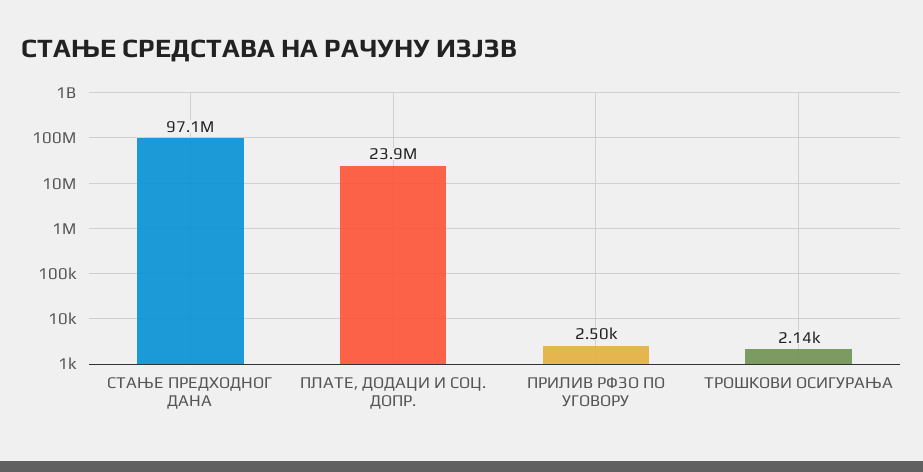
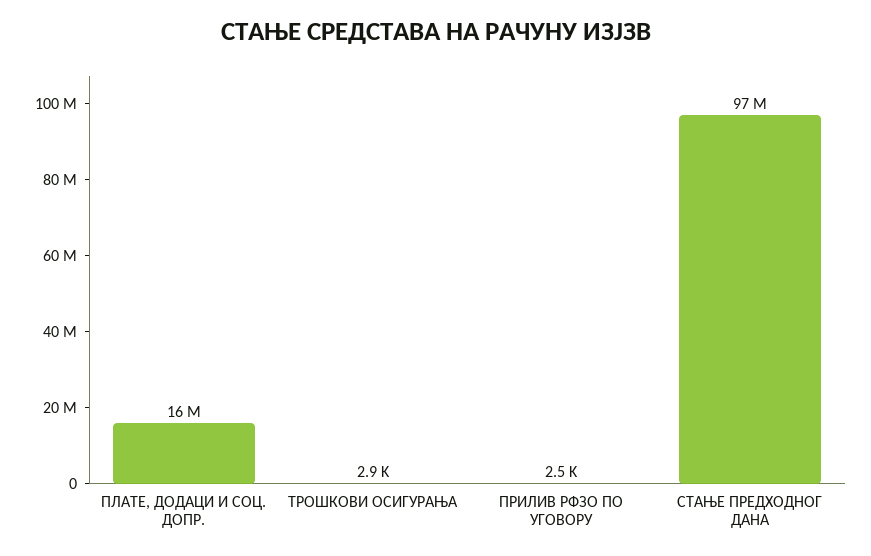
ПЛАТЕ, ДОДАЦИ И СОЦ. ДОПР.: 23900000 -> 16000000
ТРОШКОВИ ОСИГУРАЊА: 2140 -> 2900

